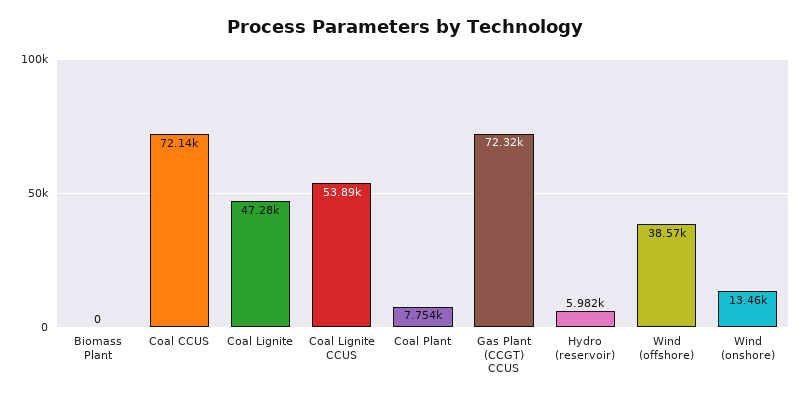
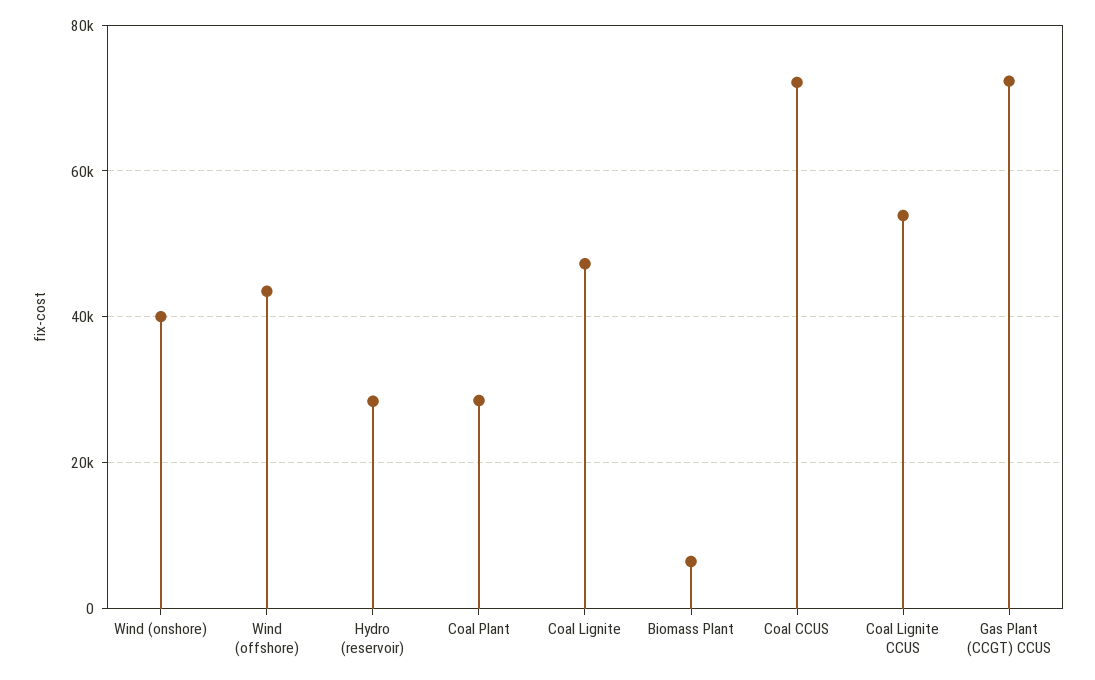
Biomass Plant: 0 -> 6000
Coal Plant: 7754 -> 28000
Hydro (reservoir): 5982 -> 28000
Wind (offshore): 38570 -> 44000
Wind (onshore): 13460 -> 40000

